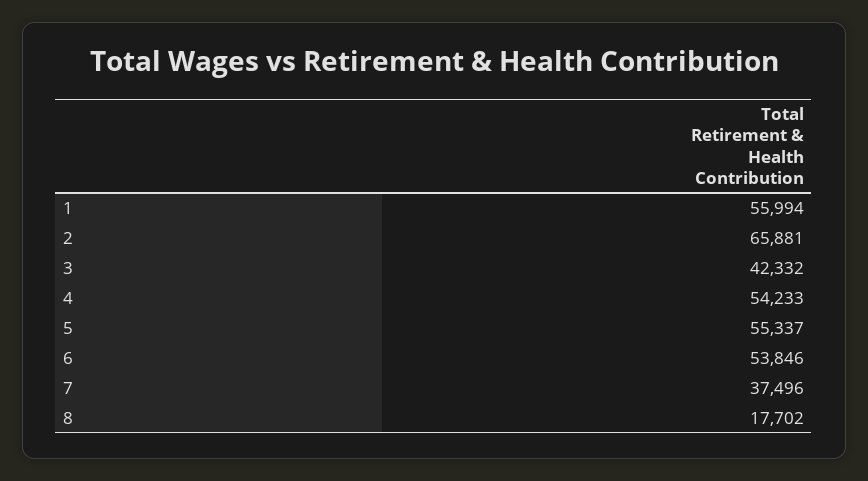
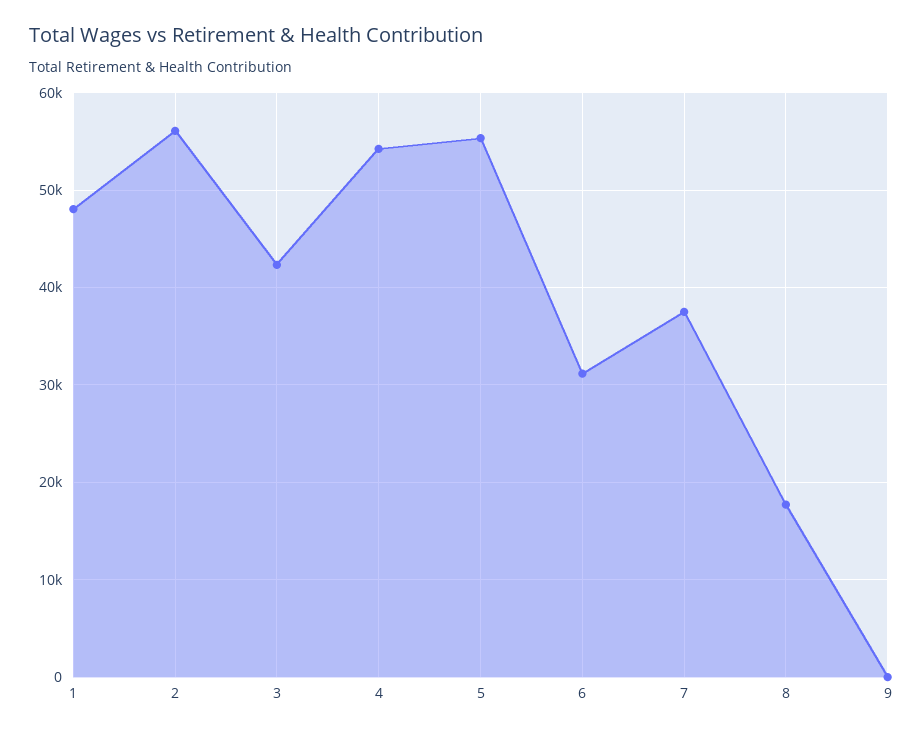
1: 55994 -> 48000
2: 65881 -> 56000
6: 53846 -> 31000
9: none -> 0

